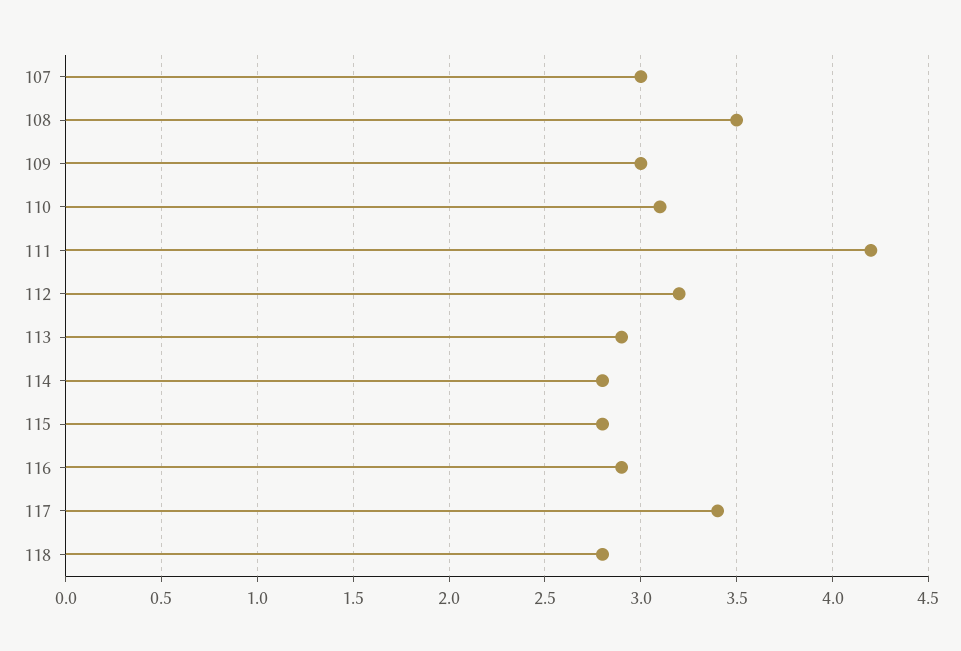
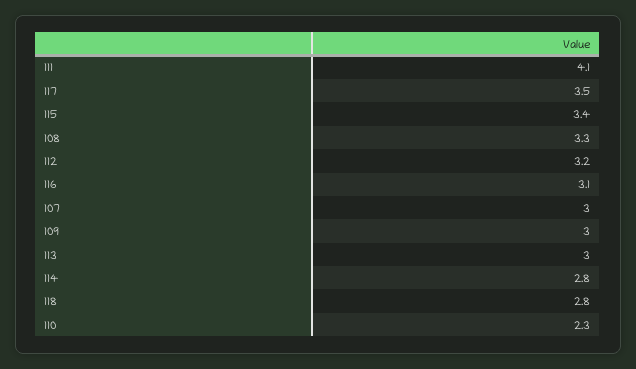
108: 3.5 -> 3.3
110: 3.1 -> 2.3
111: 4.2 -> 4.1
113: 2.9 -> 3
115: 2.8 -> 3.4
116: 2.9 -> 3.1
117: 3.4 -> 3.5

